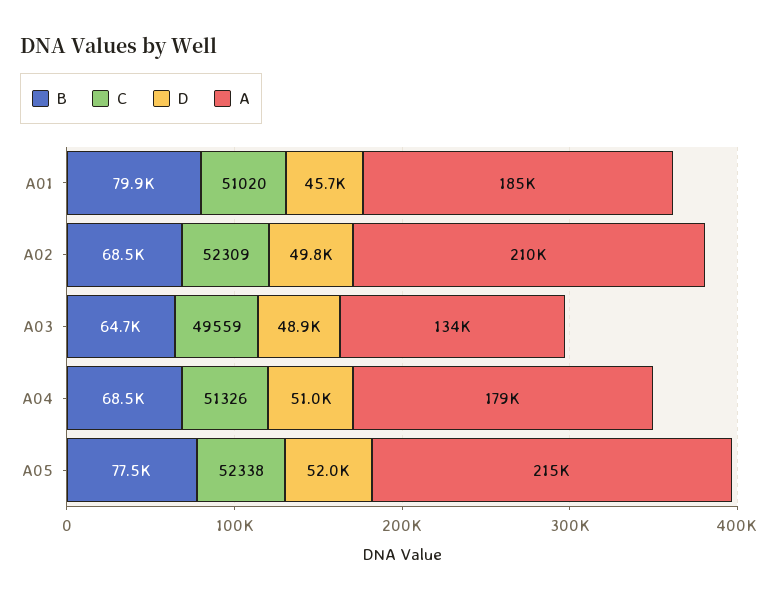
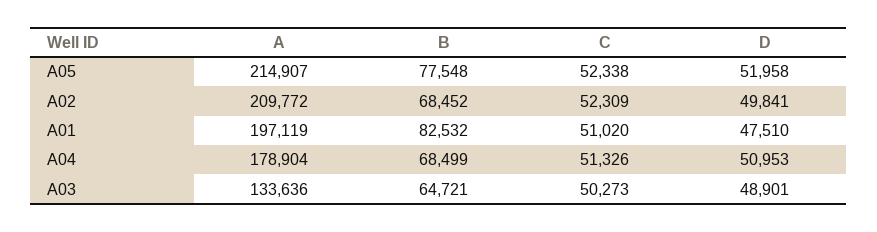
B, A01: 79900 -> 82532
D, A01: 45700 -> 47510
A, A01: 185000 -> 197119
C, A03: 49559 -> 50273

